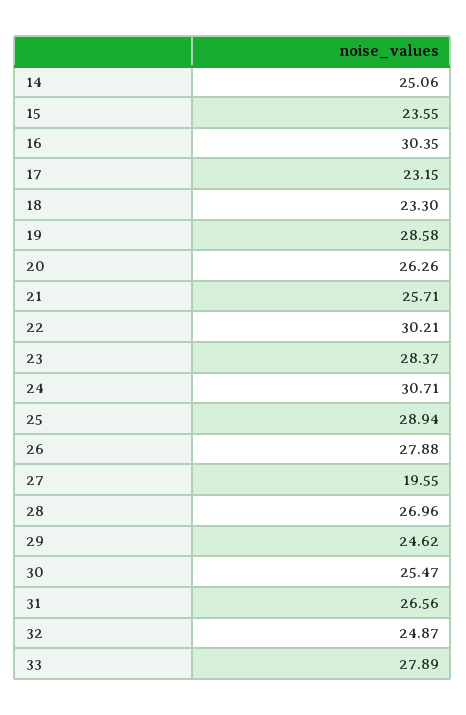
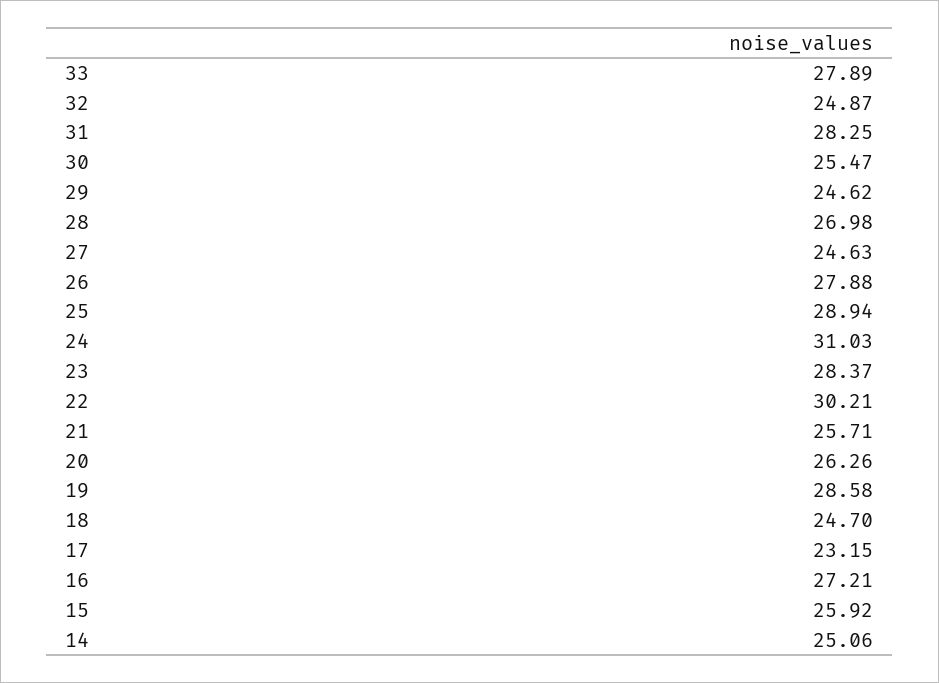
15: 23.55 -> 25.92
16: 30.35 -> 27.21
18: 23.3 -> 24.7
24: 30.71 -> 31.03
27: 19.55 -> 24.63
28: 26.96 -> 26.98
31: 26.56 -> 28.25

